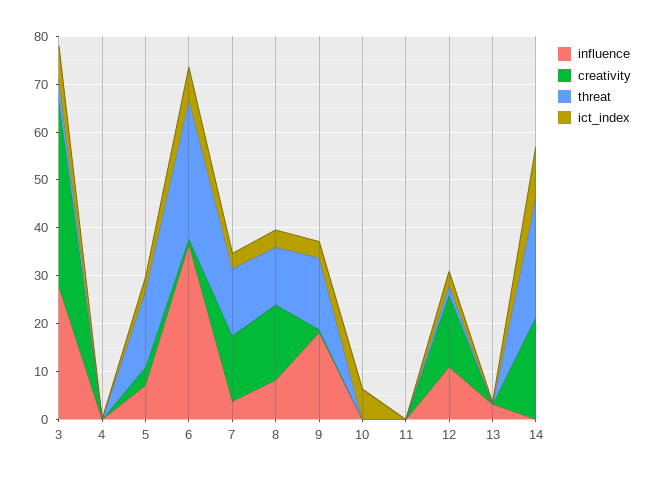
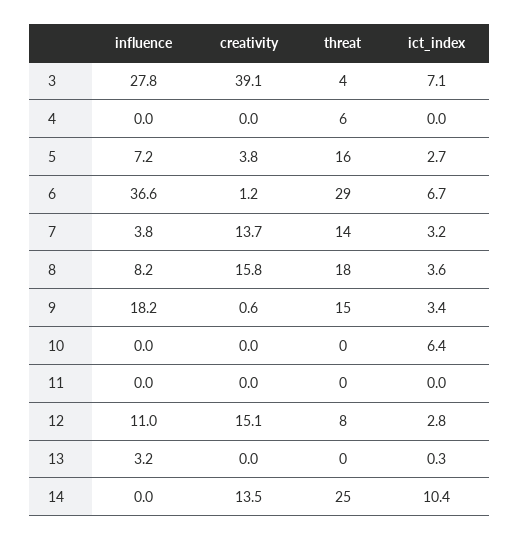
threat, 4: 0 -> 6
threat, 8: 12 -> 18
threat, 12: 2 -> 8
creativity, 14: 22 -> 13.5

